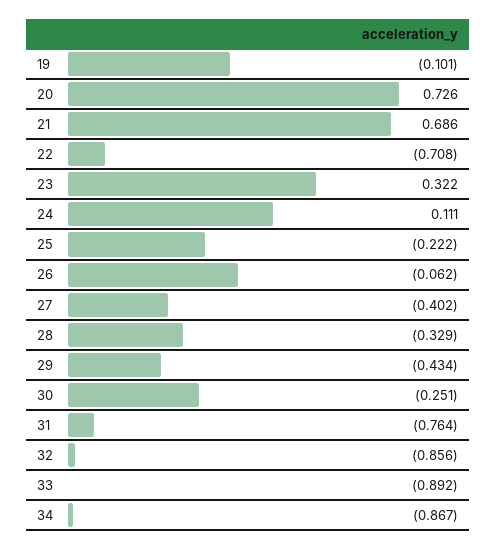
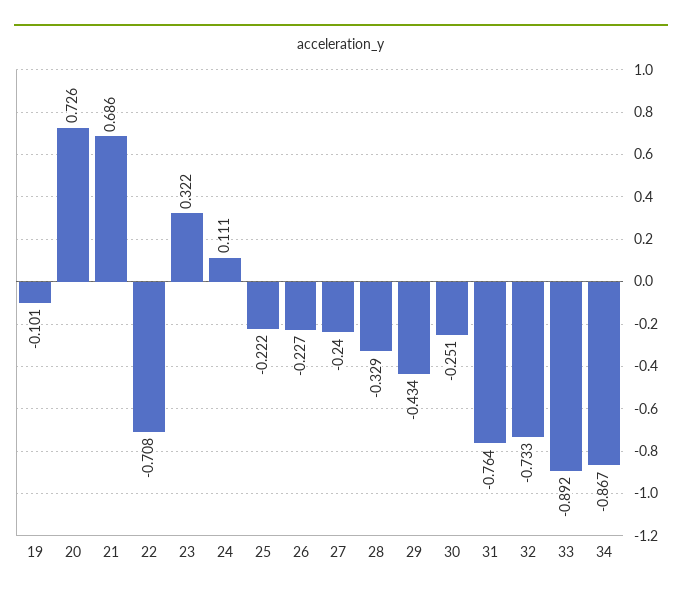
26: -0.062 -> -0.227
27: -0.402 -> -0.24
32: -0.856 -> -0.733

